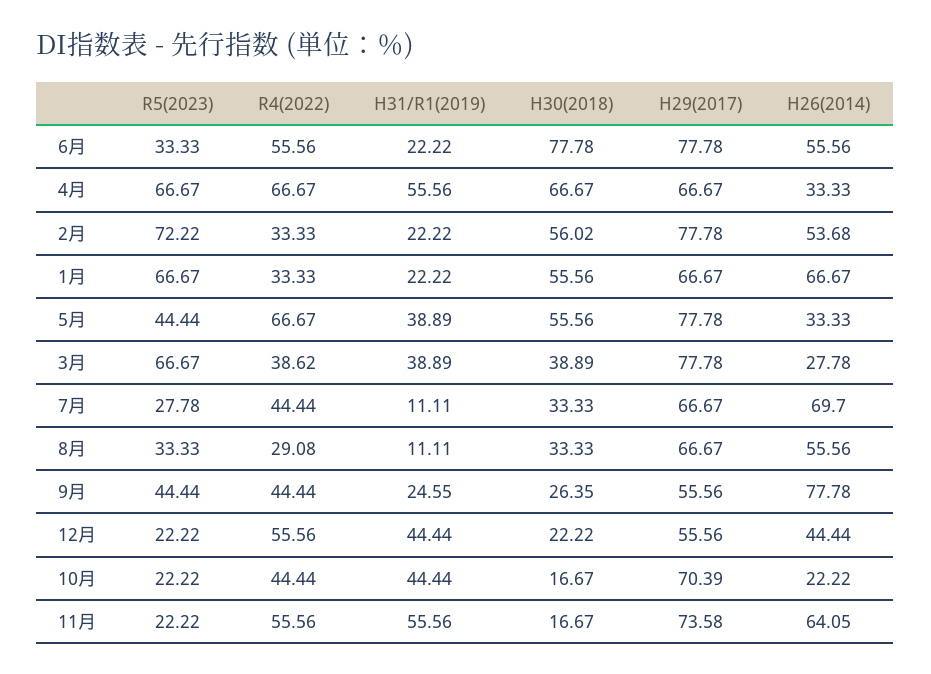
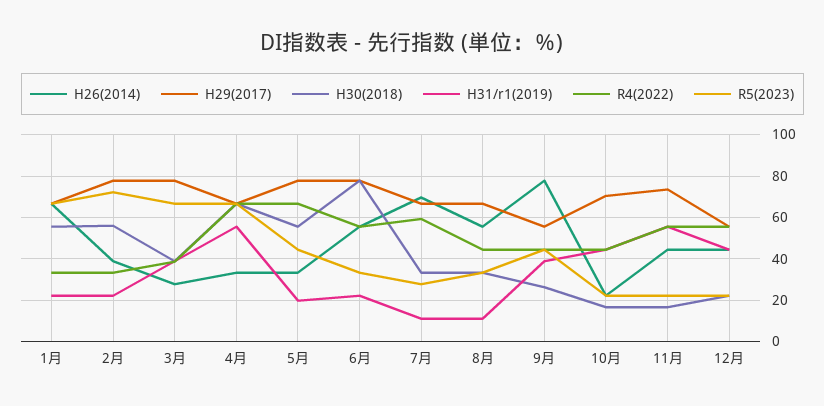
H26(2014), 2月: 53.68 -> 40
H31/R1(2019), 5月: 38.89 -> 20
R4(2022), 7月: 44.44 -> 60
R4(2022), 8月: 29.08 -> 45
H31/R1(2019), 9月: 24.55 -> 40
H26(2014), 11月: 64.05 -> 45

